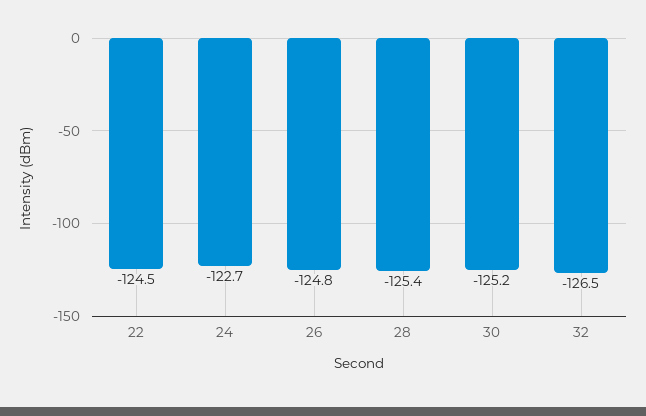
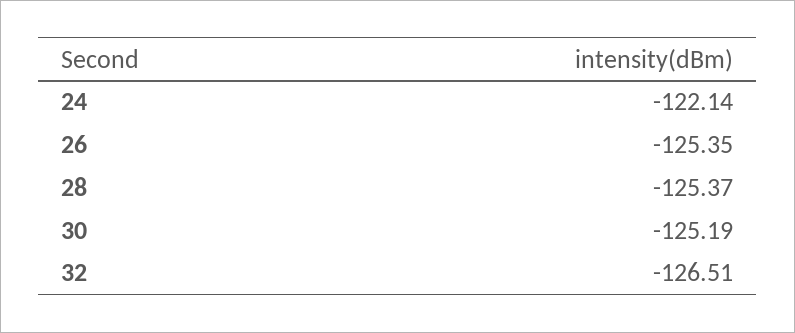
22: -124.5 -> none
24: -122.7 -> -122.14
26: -124.8 -> -125.35

